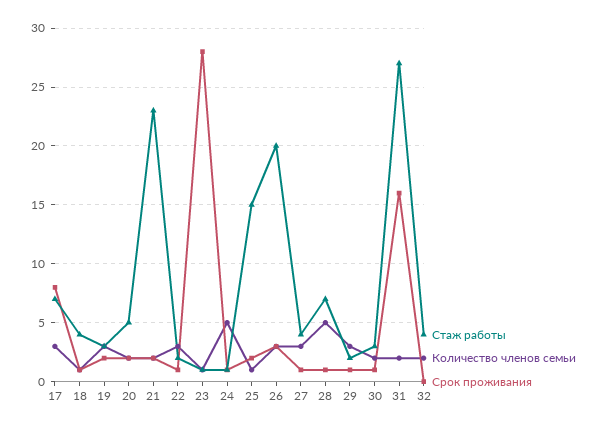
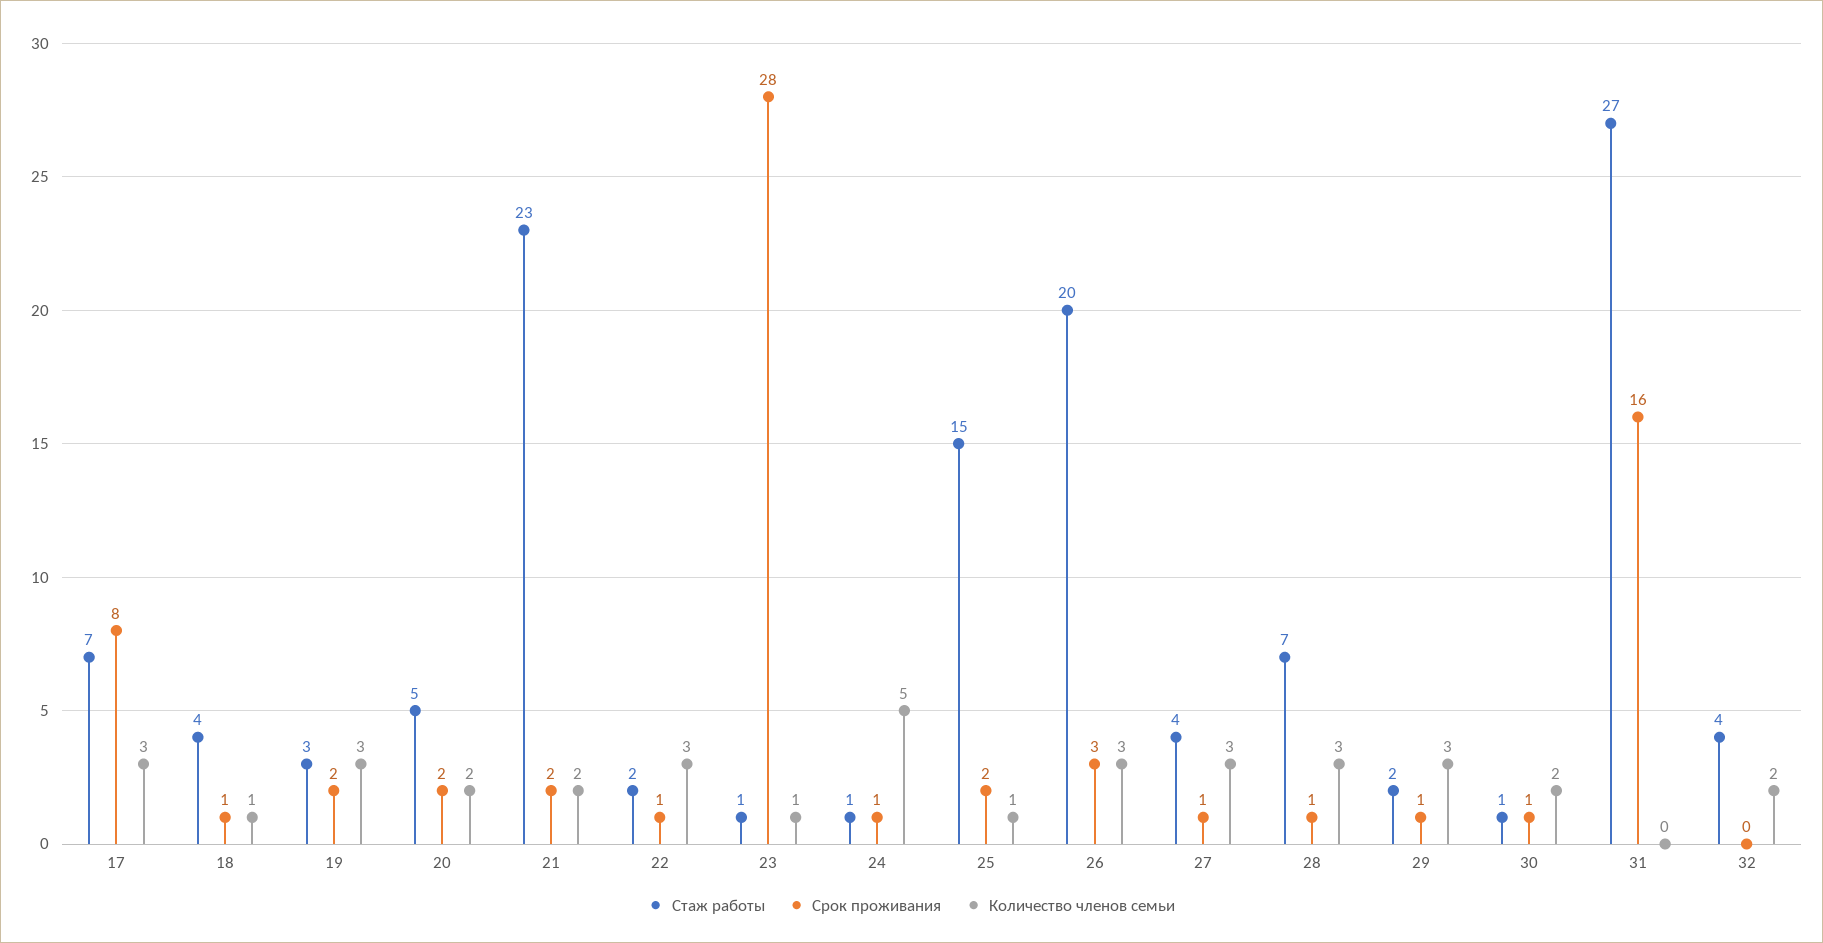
Количество членов семьи, 28: 5 -> 3
Стаж работы, 30: 3 -> 1
Количество членов семьи, 31: 2 -> 0

